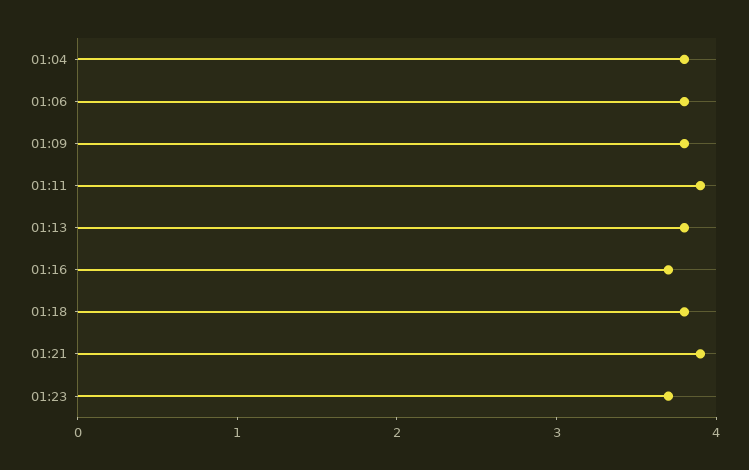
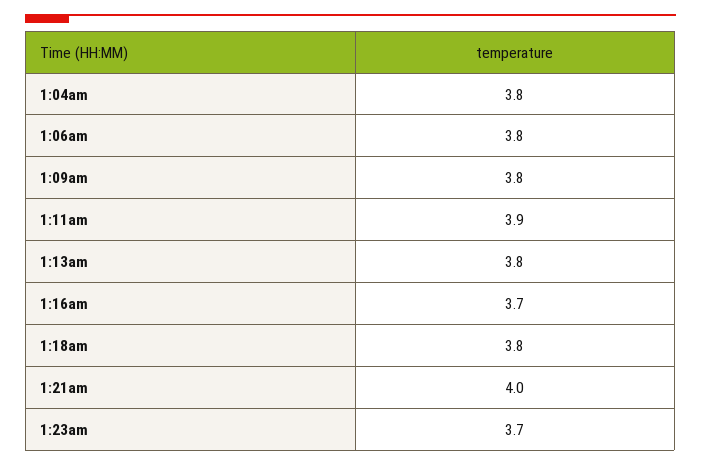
01:21: 3.9 -> 4

